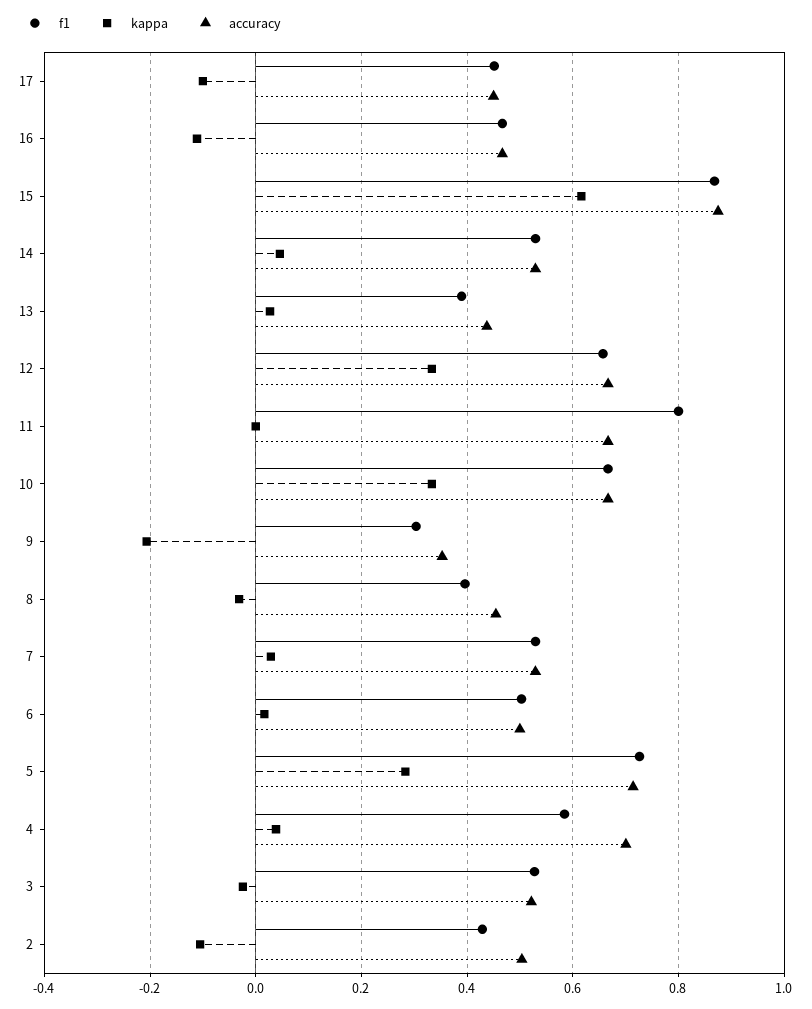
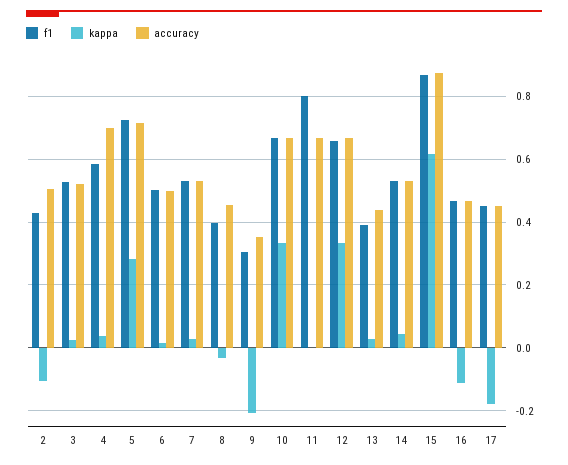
kappa, 17: -0.1 -> -0.18
kappa, 3: -0.02 -> 0.02

